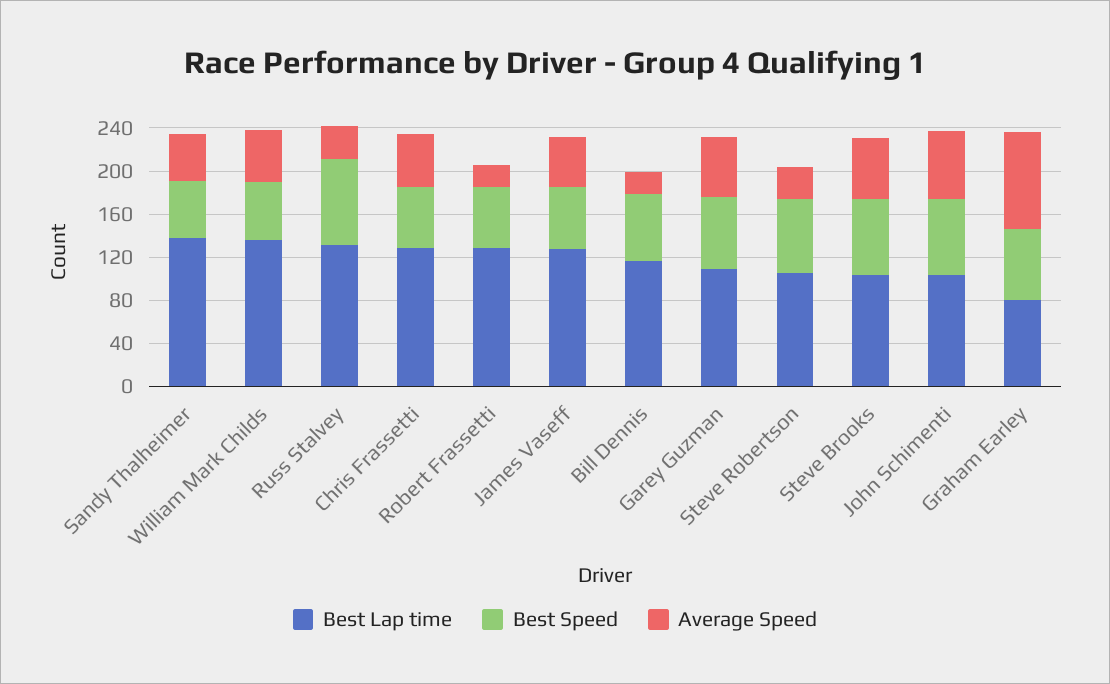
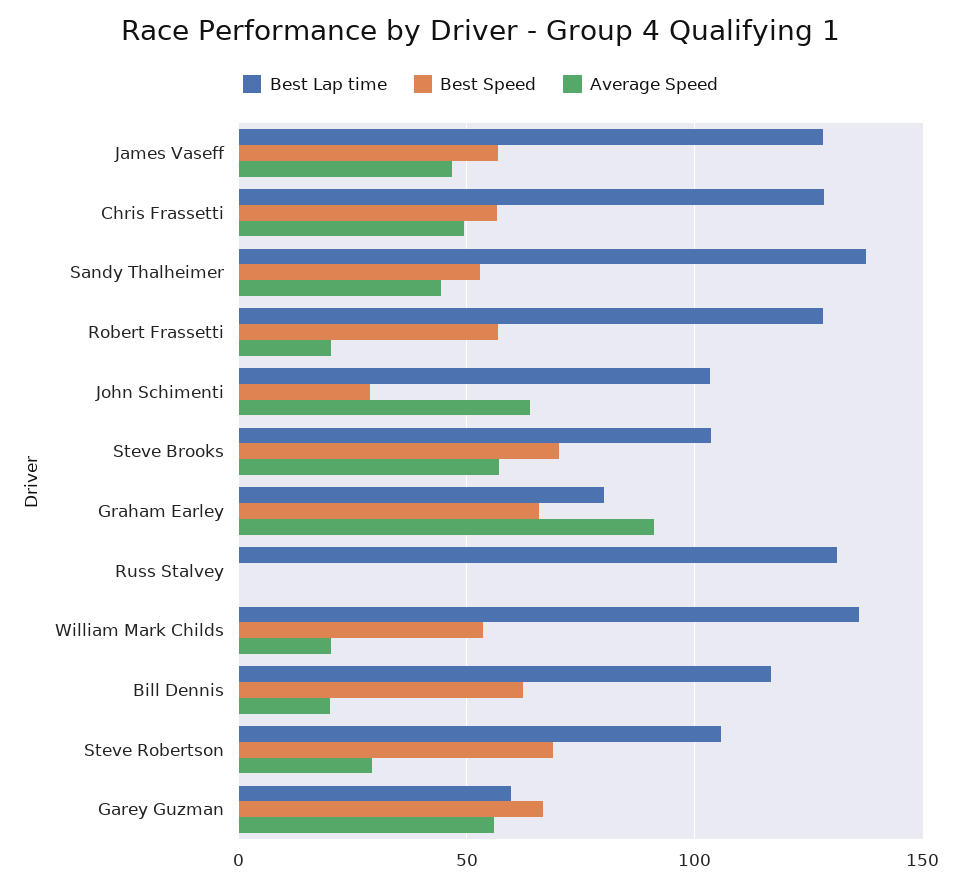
Average Speed, William Mark Childs: 50 -> 20
Best Speed, Russ Stalvey: 80 -> 0
Average Speed, Russ Stalvey: 30 -> 0
Best Lap time, Garey Guzman: 110 -> 60
Best Speed, John Schimenti: 70 -> 30

